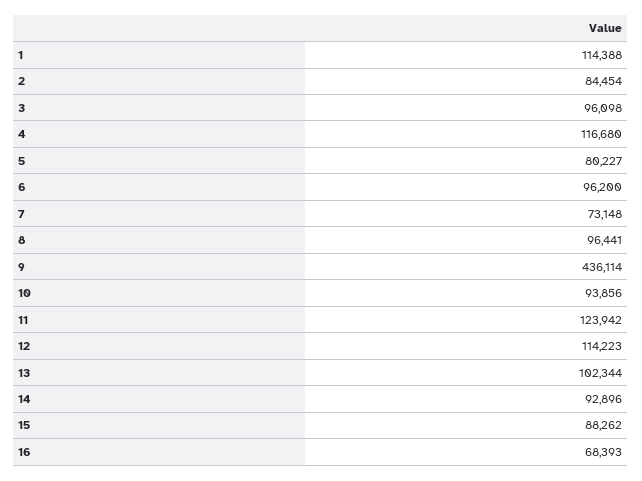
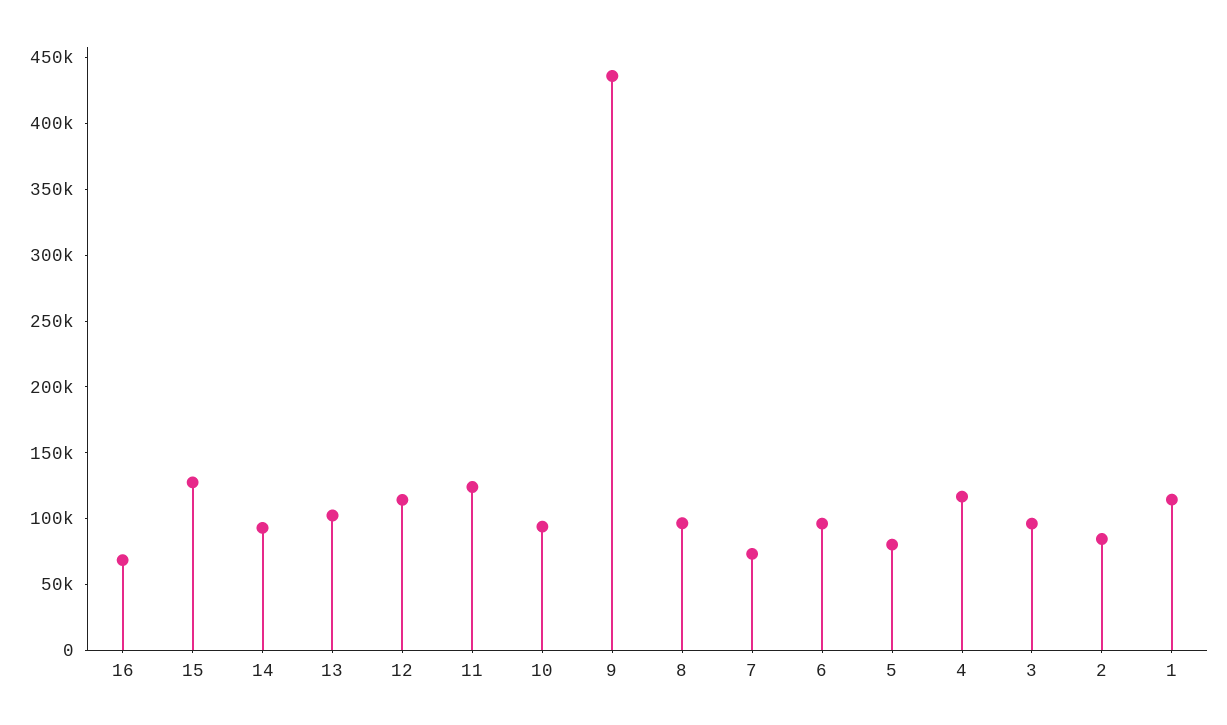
15: 88262 -> 130000

